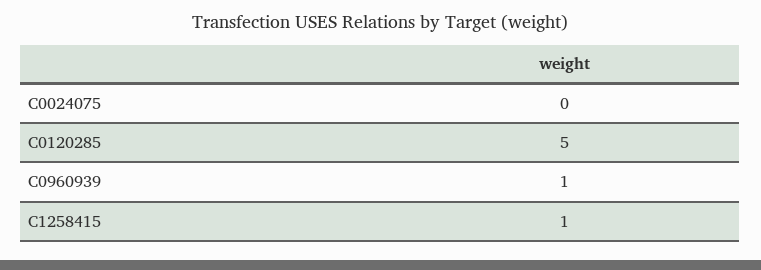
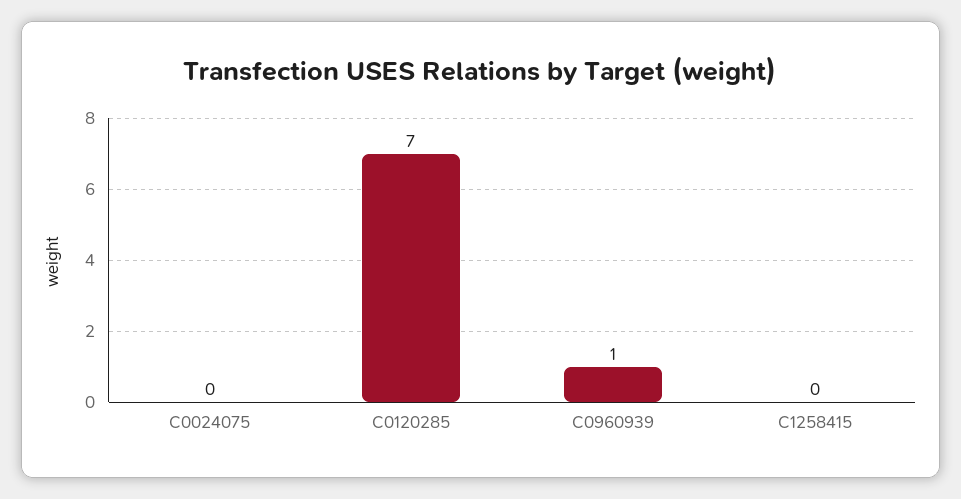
C0120285: 5 -> 7
C1258415: 1 -> 0

